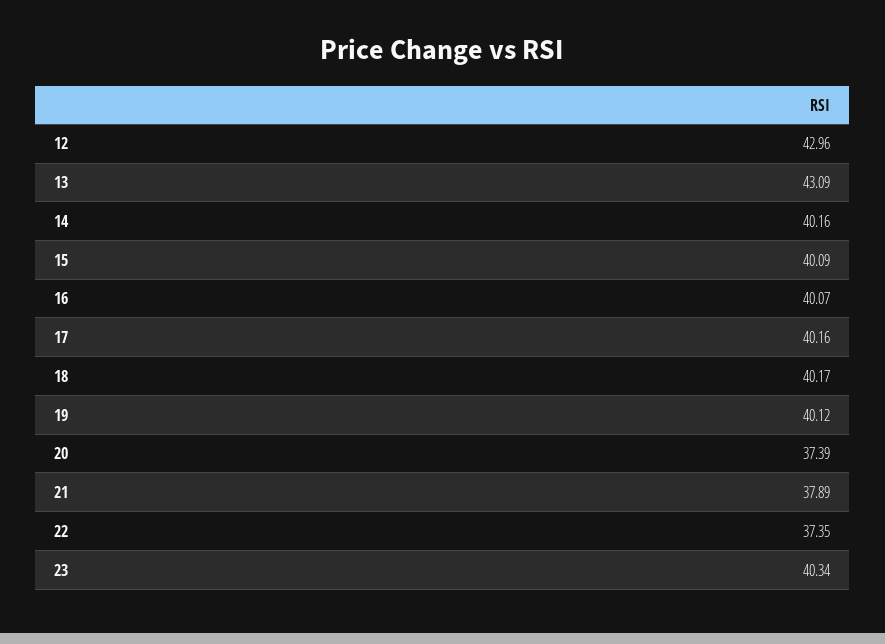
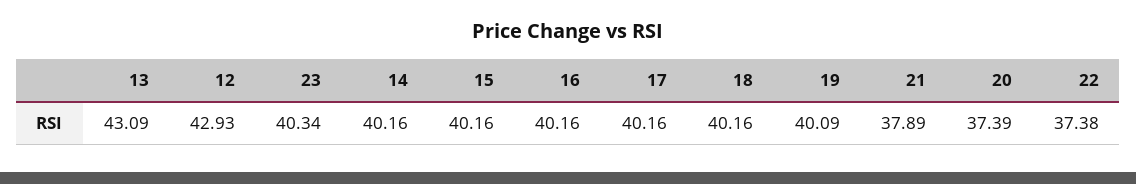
12: 42.96 -> 42.93
15: 40.09 -> 40.16
16: 40.07 -> 40.16
18: 40.17 -> 40.16
19: 40.12 -> 40.09
22: 37.35 -> 37.38

